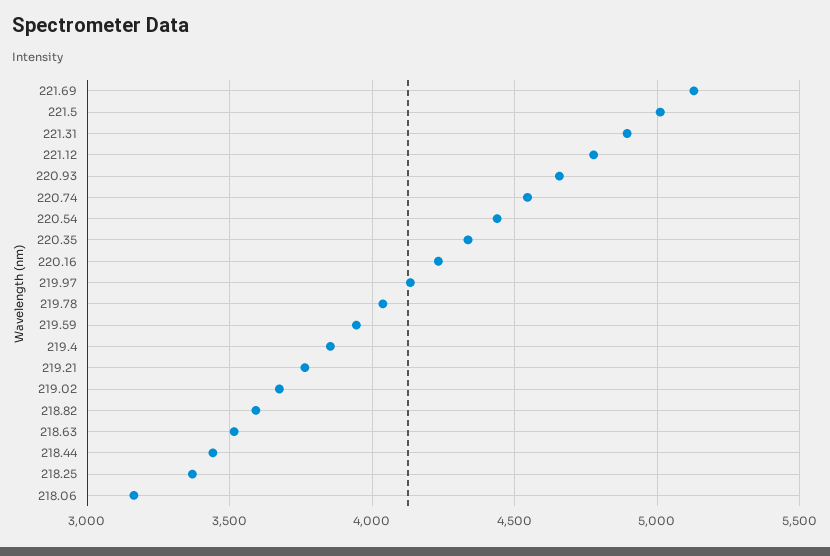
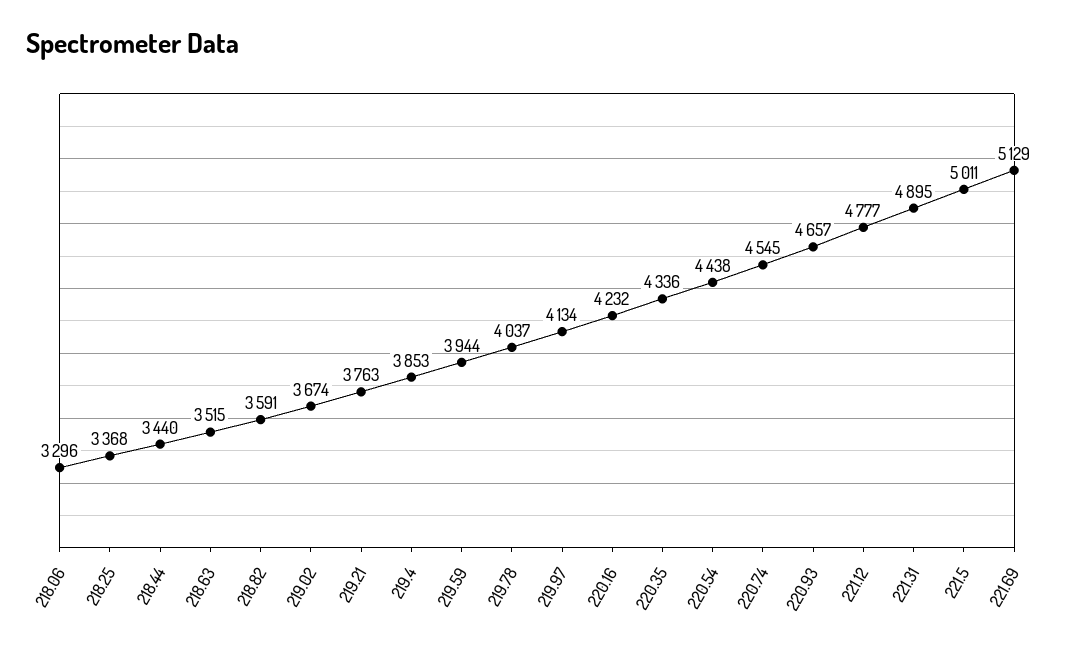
218.06: 3150 -> 3296

